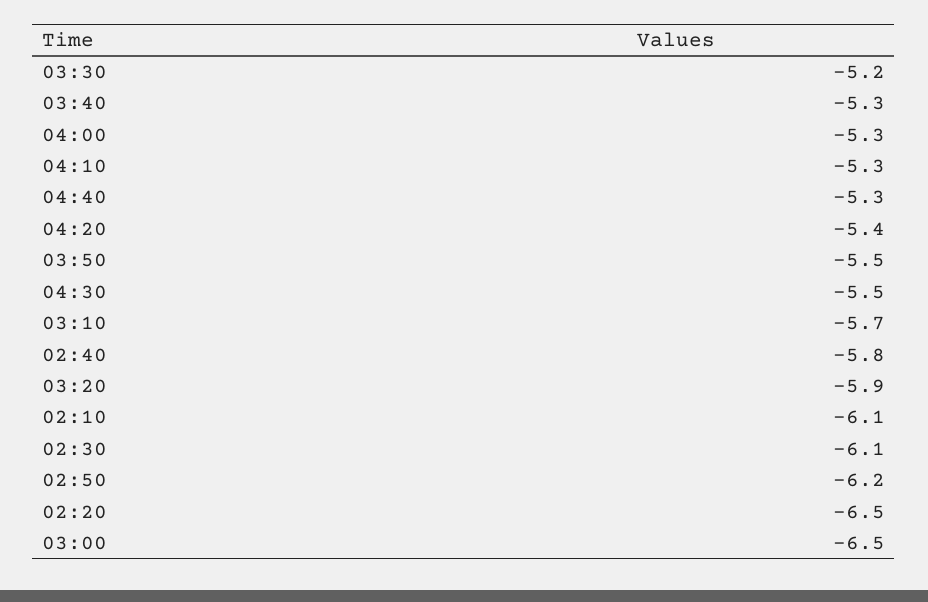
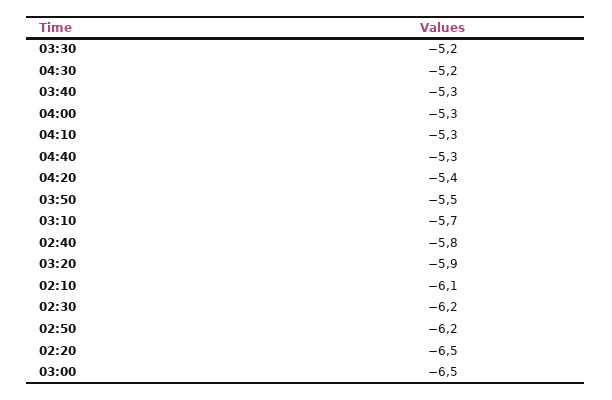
04:30: -5.5 -> -5.2
02:30: -6.1 -> -6.2

